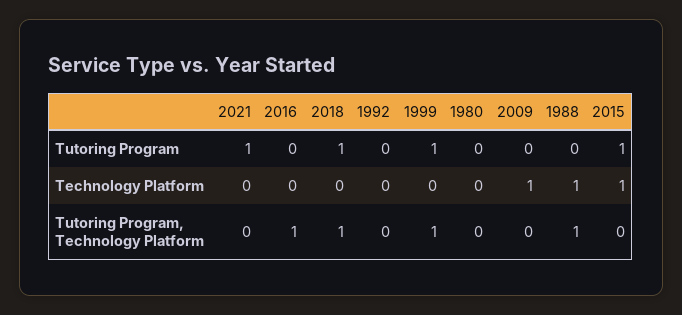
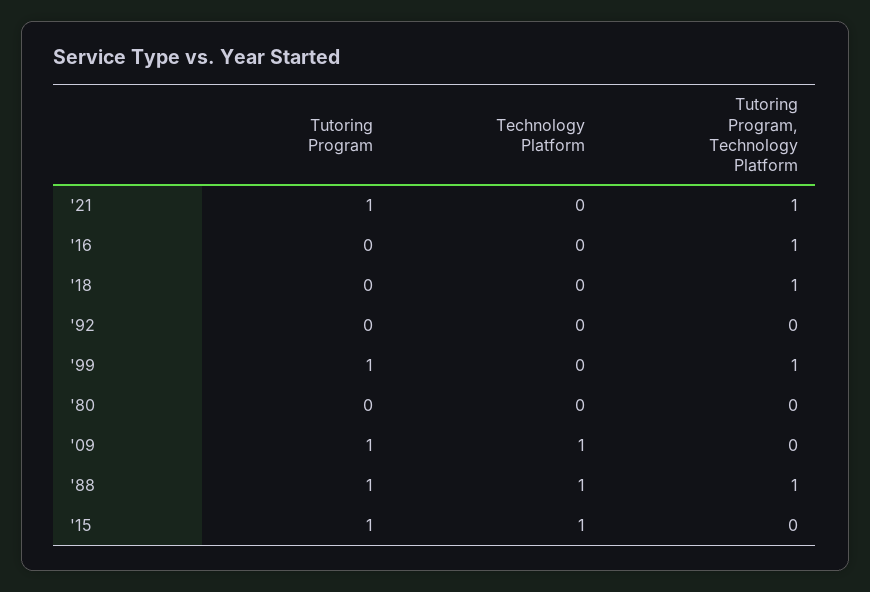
2018, Tutoring Program: 1 -> 0
2009, Tutoring Program: 0 -> 1
1988, Tutoring Program: 0 -> 1
2021, Tutoring Program, Technology Platform: 0 -> 1

